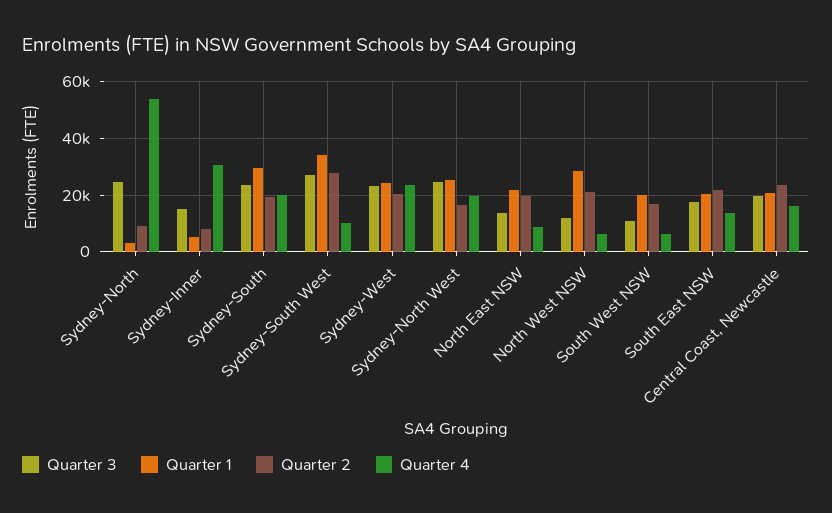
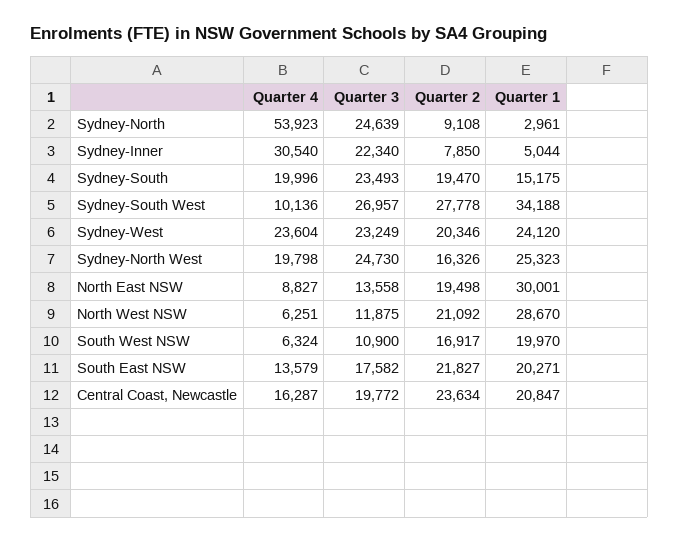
Quarter 3, Sydney-Inner: 15000 -> 22340
Quarter 1, Sydney-South: 30000 -> 15175
Quarter 1, North East NSW: 22500 -> 30001

